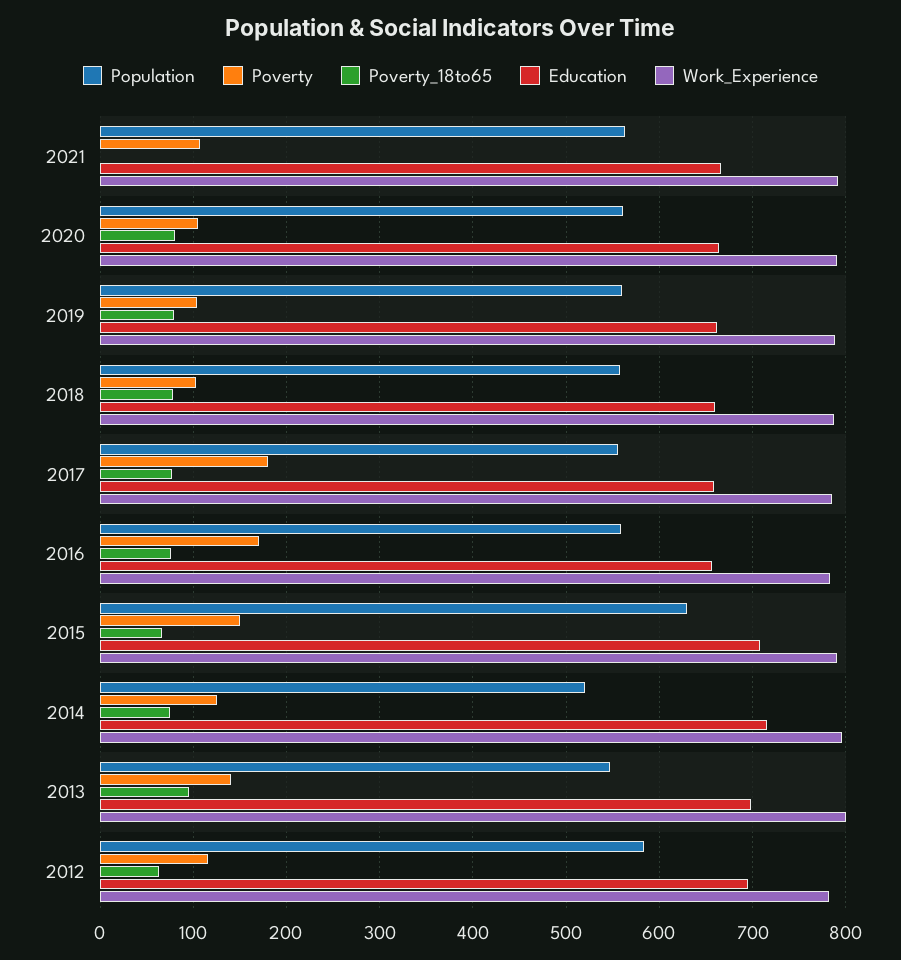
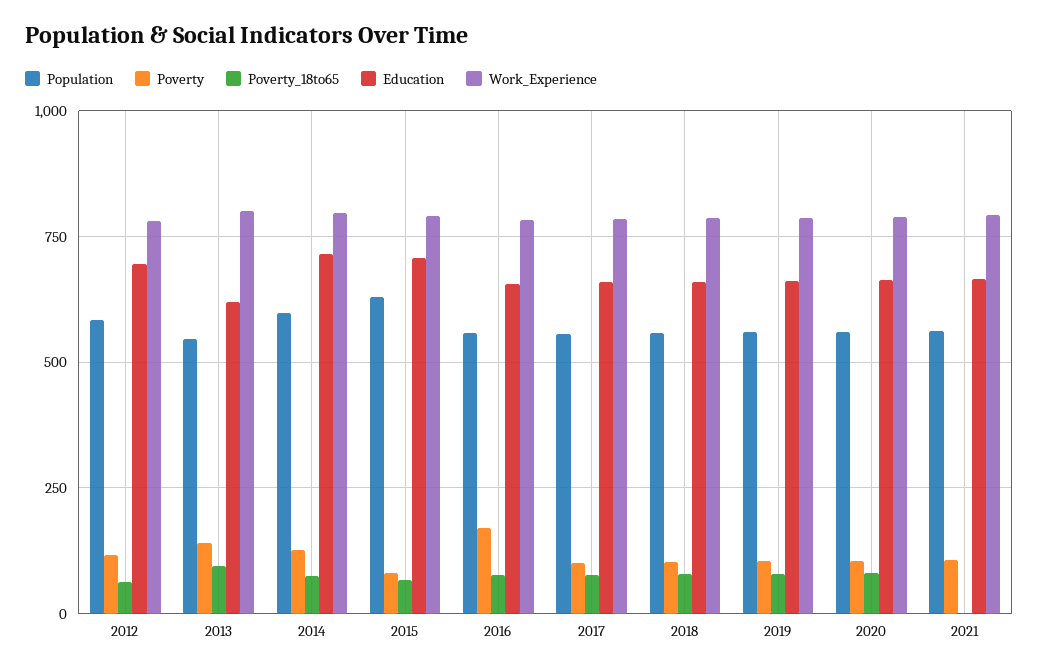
Poverty, 2017: 180 -> 100
Poverty, 2015: 150 -> 75
Population, 2014: 520 -> 600
Education, 2013: 700 -> 625

